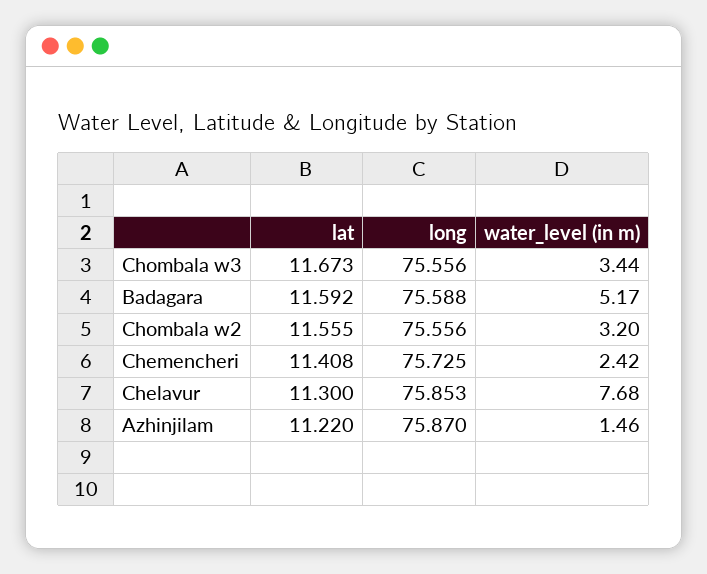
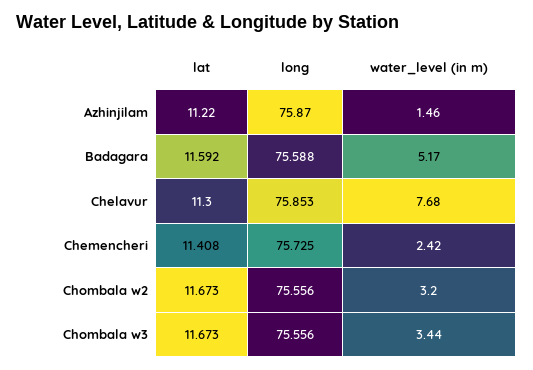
lat, Chombala w2: 11.555 -> 11.673

